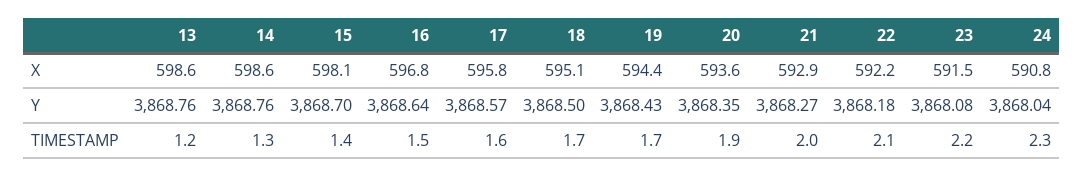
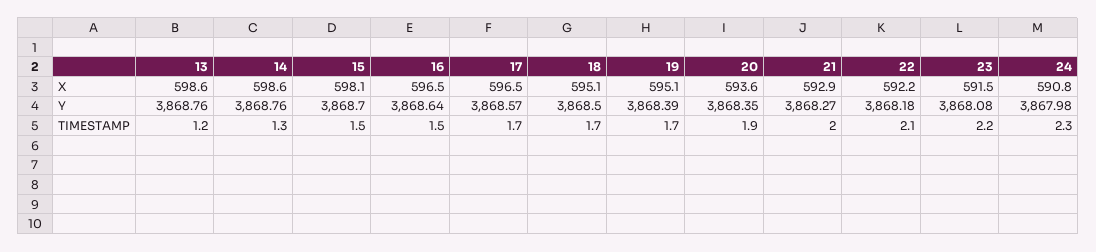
16, X: 596.8 -> 596.5
17, X: 595.8 -> 596.5
19, X: 594.4 -> 595.1
19, Y: 3868.43 -> 3868.39
24, Y: 3868.04 -> 3867.98
15, TIMESTAMP: 1.4 -> 1.5
17, TIMESTAMP: 1.6 -> 1.7

